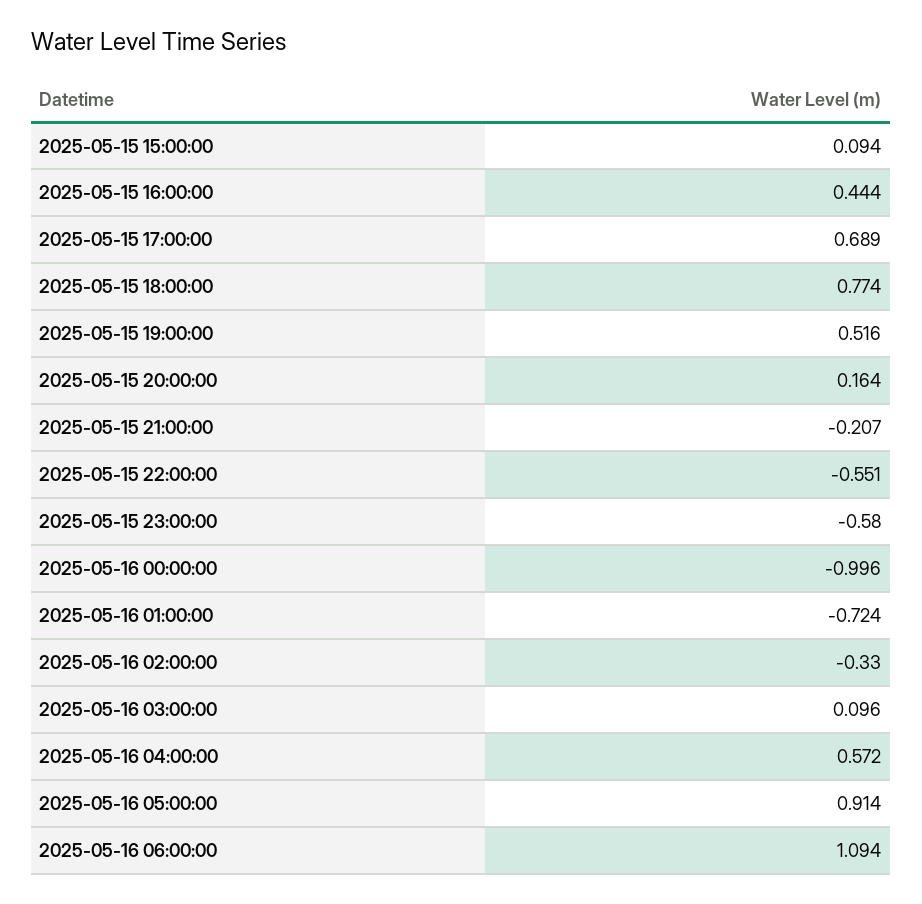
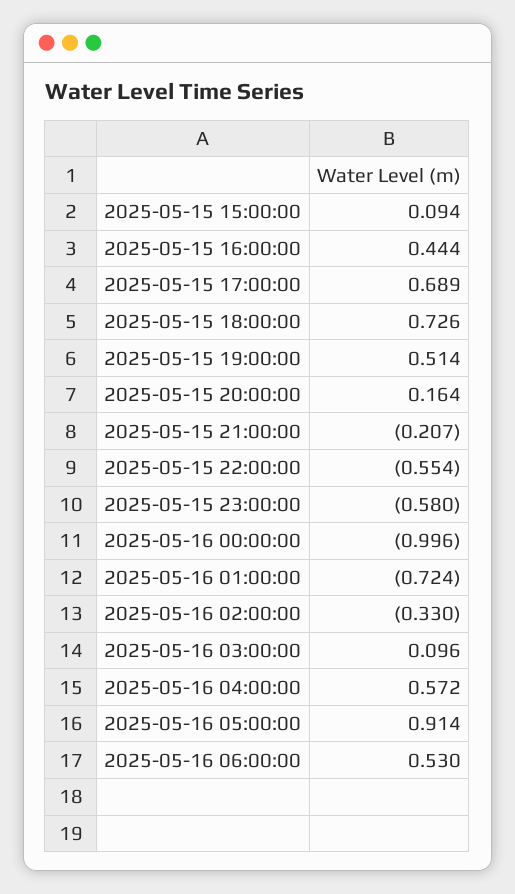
2025-05-15 18:00:00: 0.774 -> 0.726
2025-05-15 19:00:00: 0.516 -> 0.514
2025-05-15 22:00:00: -0.551 -> -0.554
2025-05-16 06:00:00: 1.094 -> 0.53

